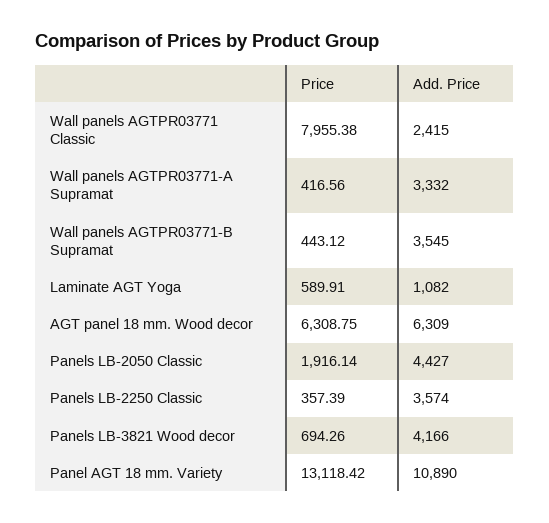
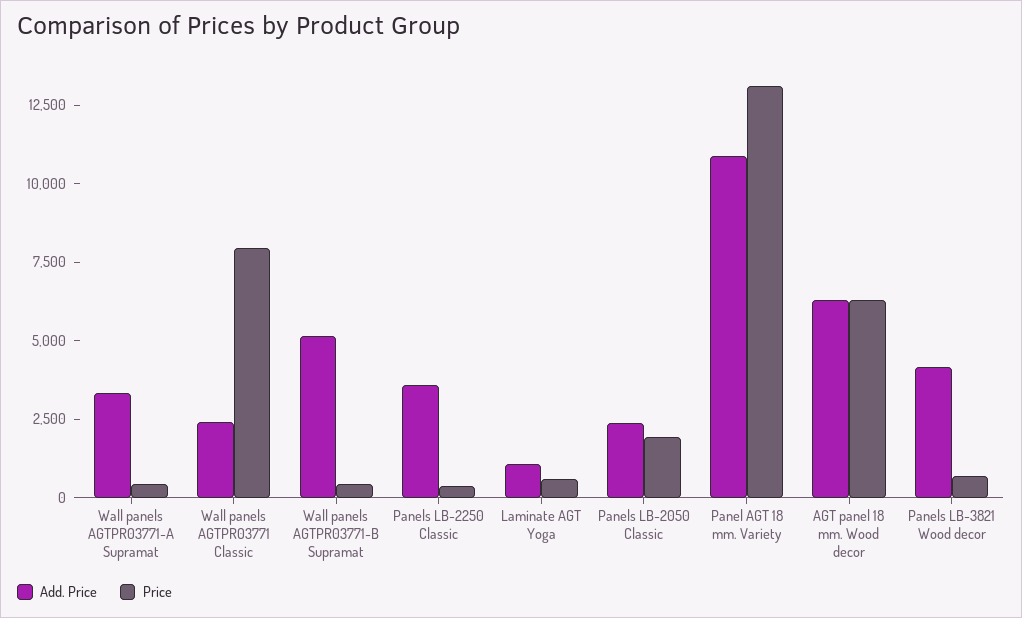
Add. Price, Wall panels AGTPR03771-B Supramat: 3545 -> 5000
Add. Price, Panels LB-2050 Classic: 4427 -> 2500

